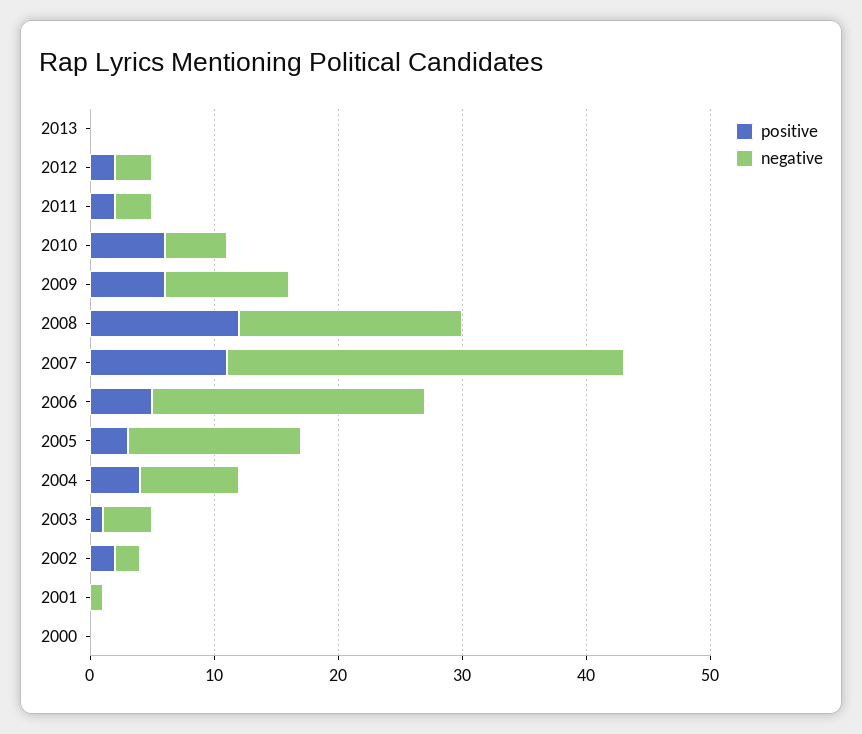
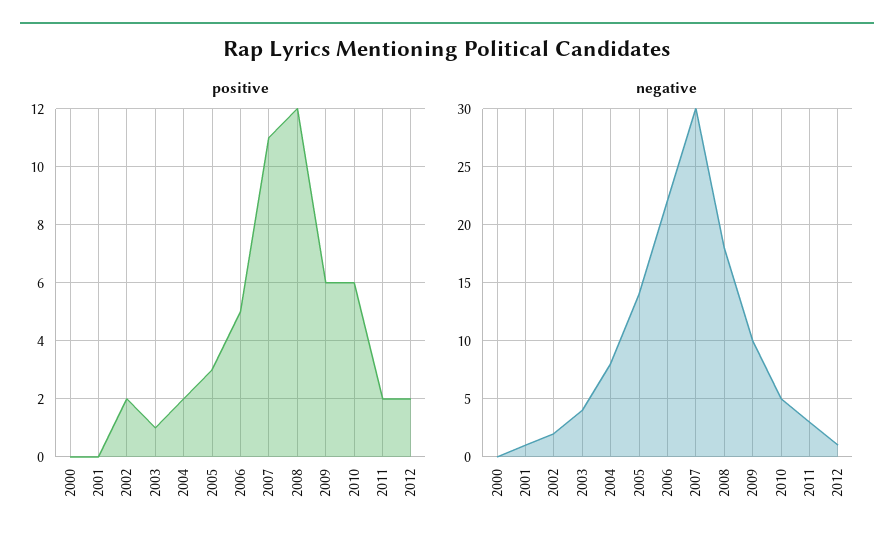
positive, 2013: 0 -> none
negative, 2013: 0 -> none
negative, 2012: 3 -> 1
negative, 2007: 32 -> 30
positive, 2004: 4 -> 2

